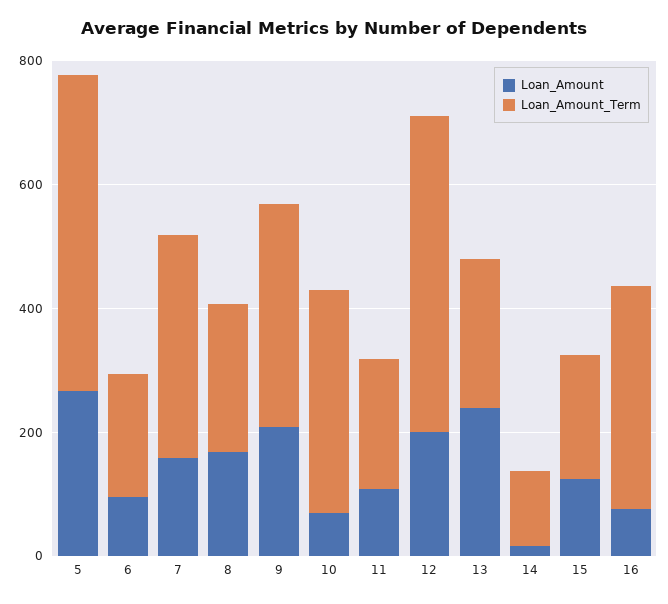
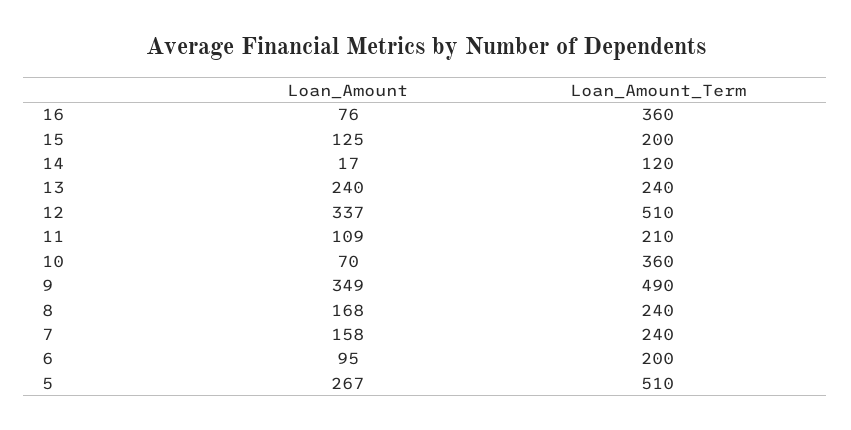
Loan_Amount_Term, 7: 350 -> 240
Loan_Amount, 9: 200 -> 349
Loan_Amount_Term, 9: 350 -> 490
Loan_Amount, 12: 200 -> 337

